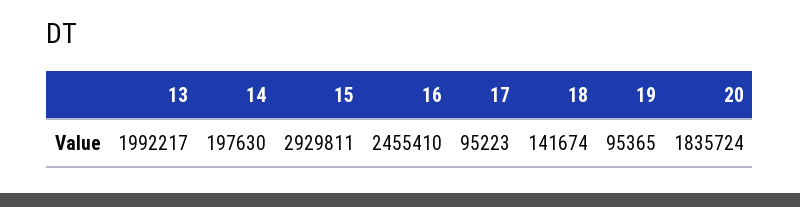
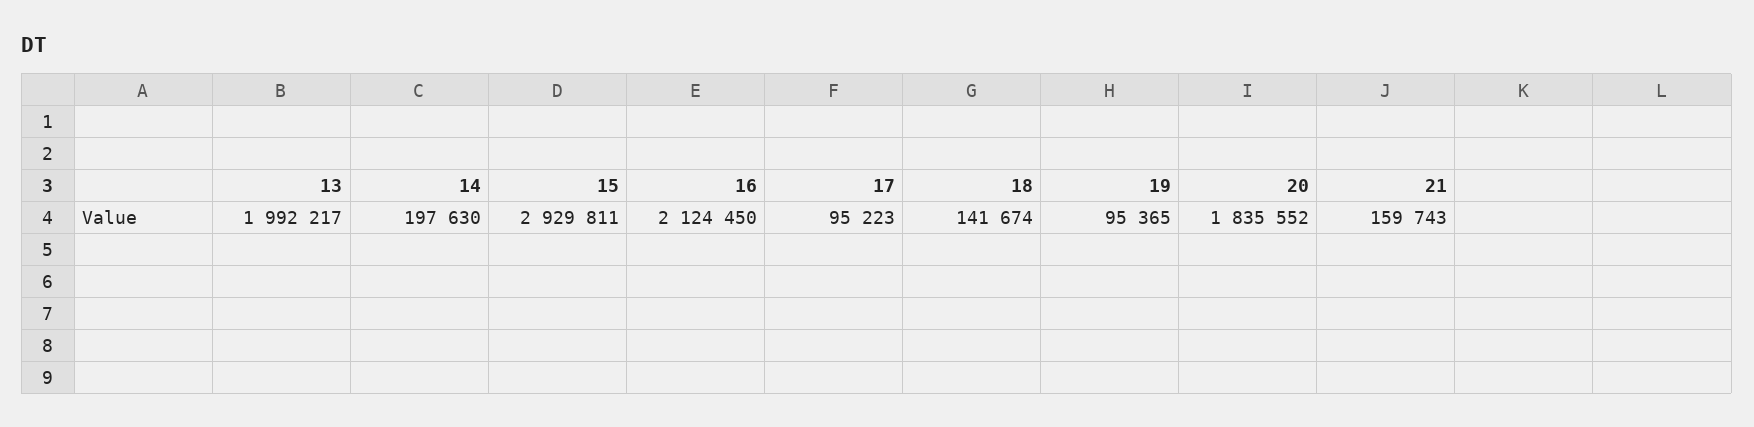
16: 2455410 -> 2124450
20: 1835724 -> 1835552
21: none -> 159743

